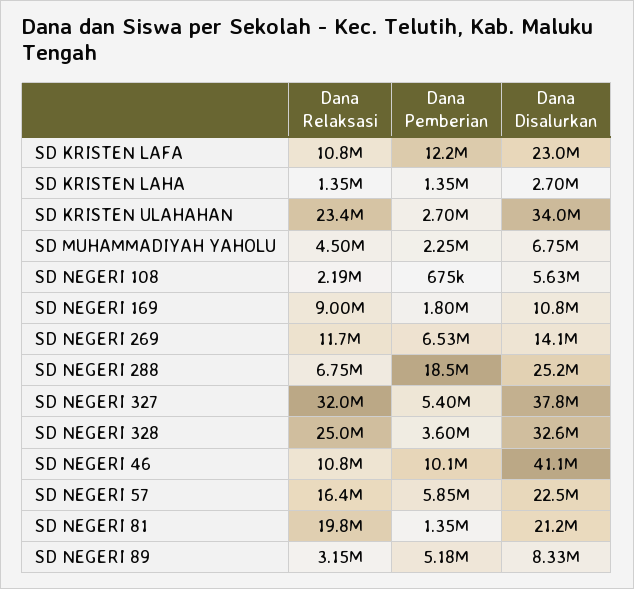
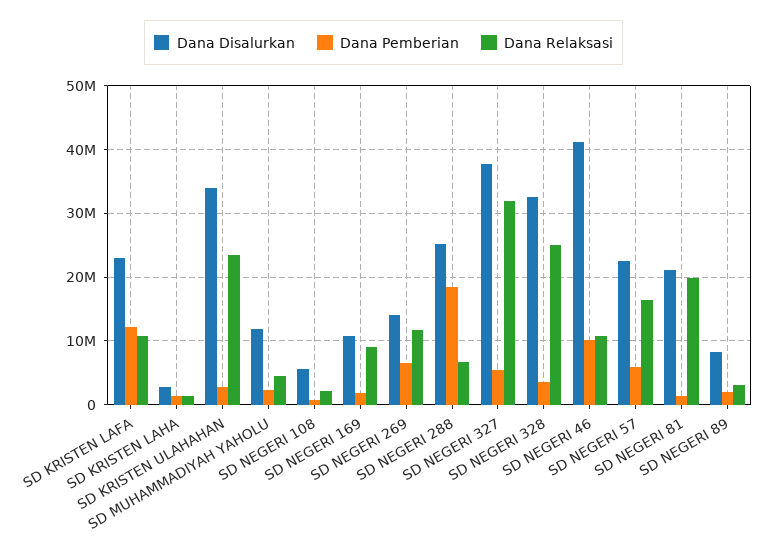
Dana Disalurkan, SD MUHAMMADIYAH YAHOLU: 6750000 -> 12000000
Dana Pemberian, SD NEGERI 89: 5180000 -> 2000000

